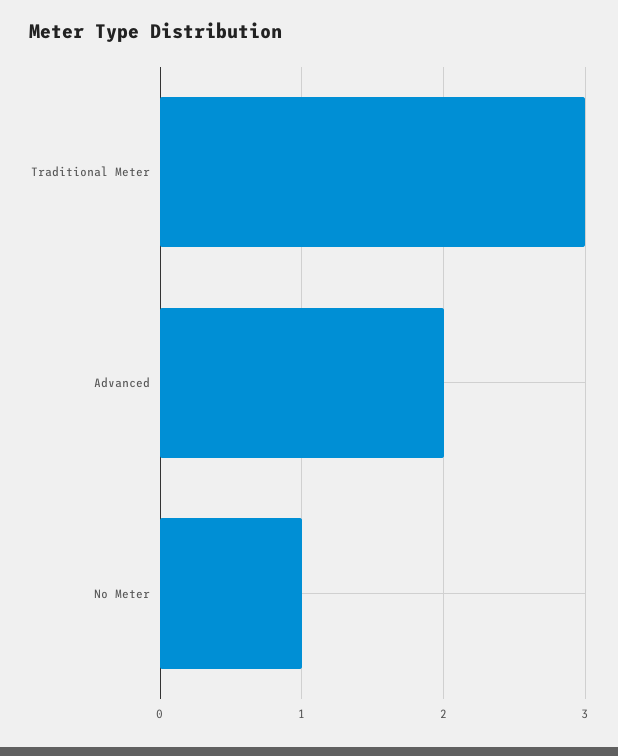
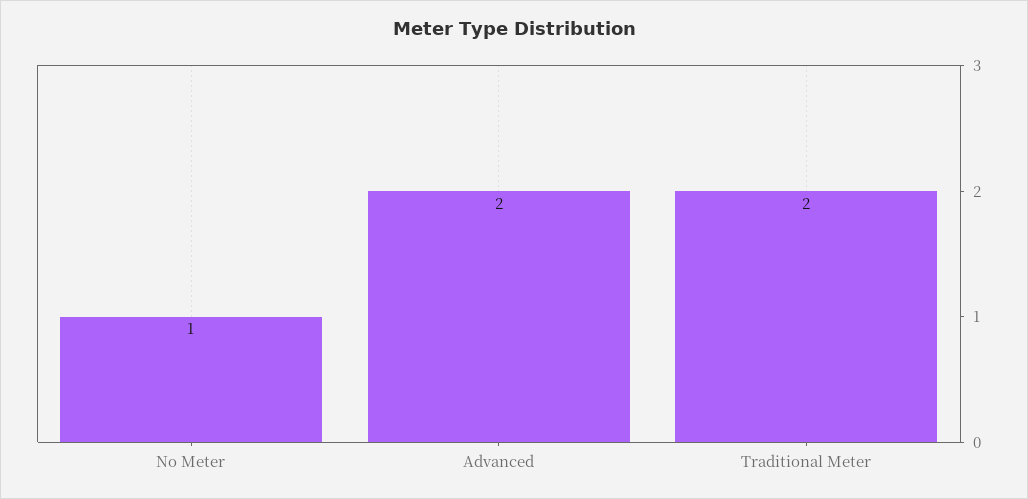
Traditional Meter: 3 -> 2

